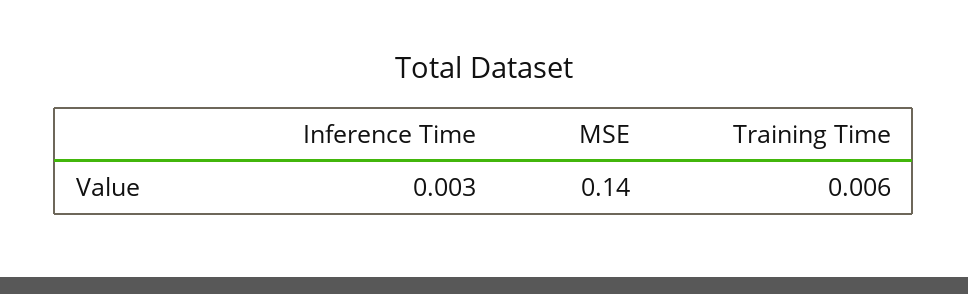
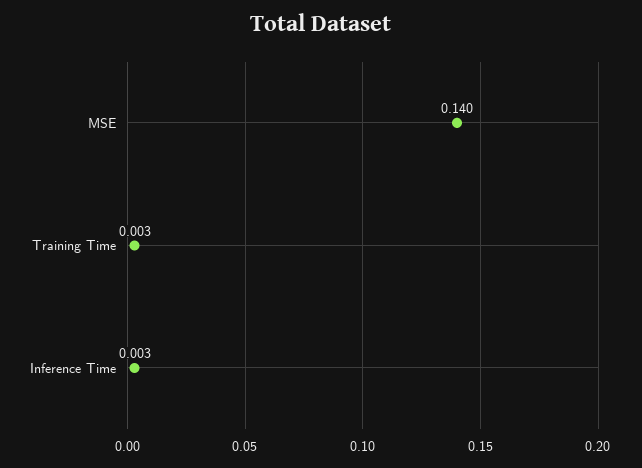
Training Time: 0.006 -> 0.003

